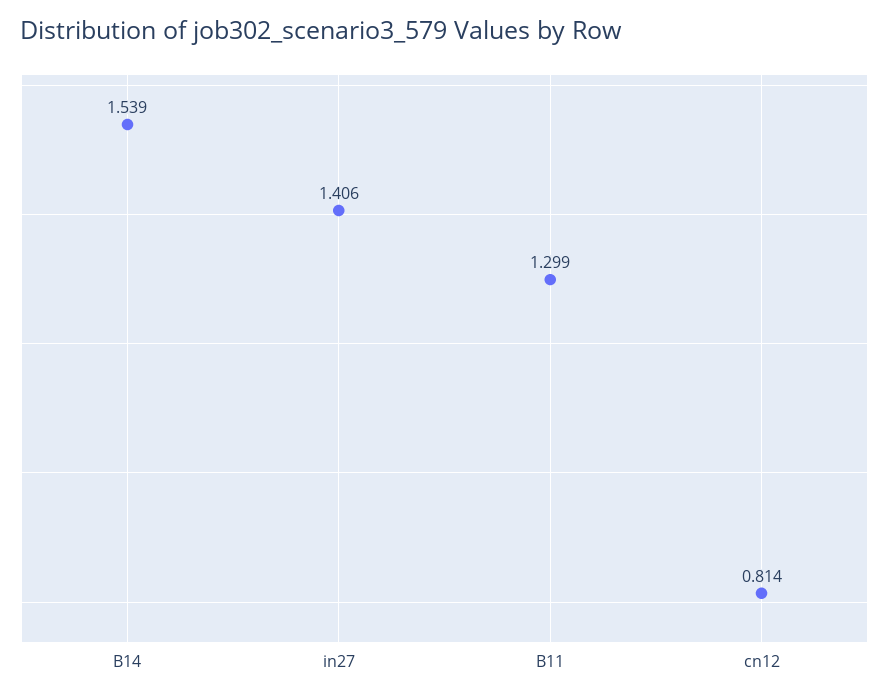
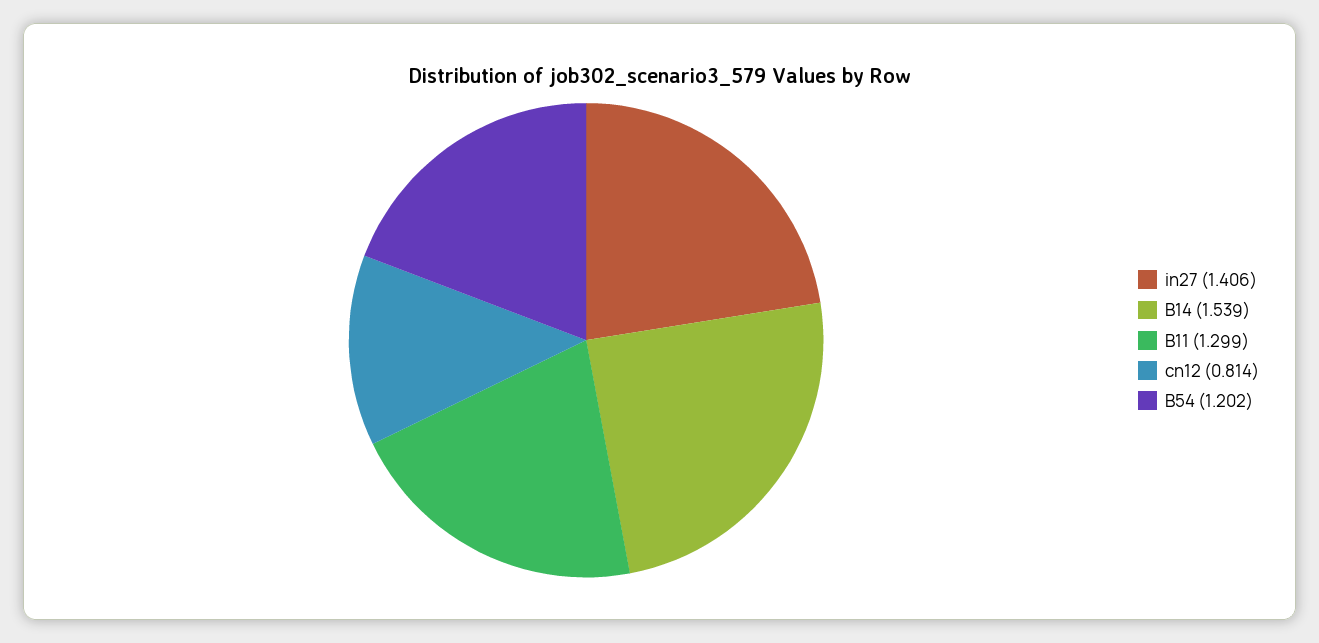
B54: none -> 1.202

